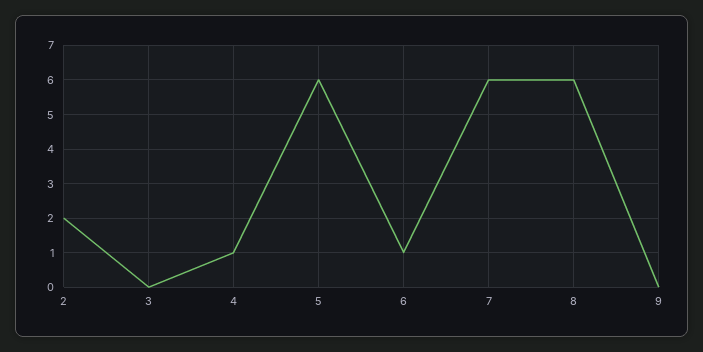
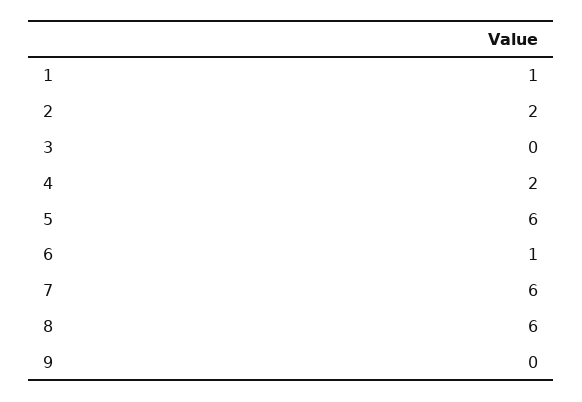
4: 1 -> 2
1: none -> 1

